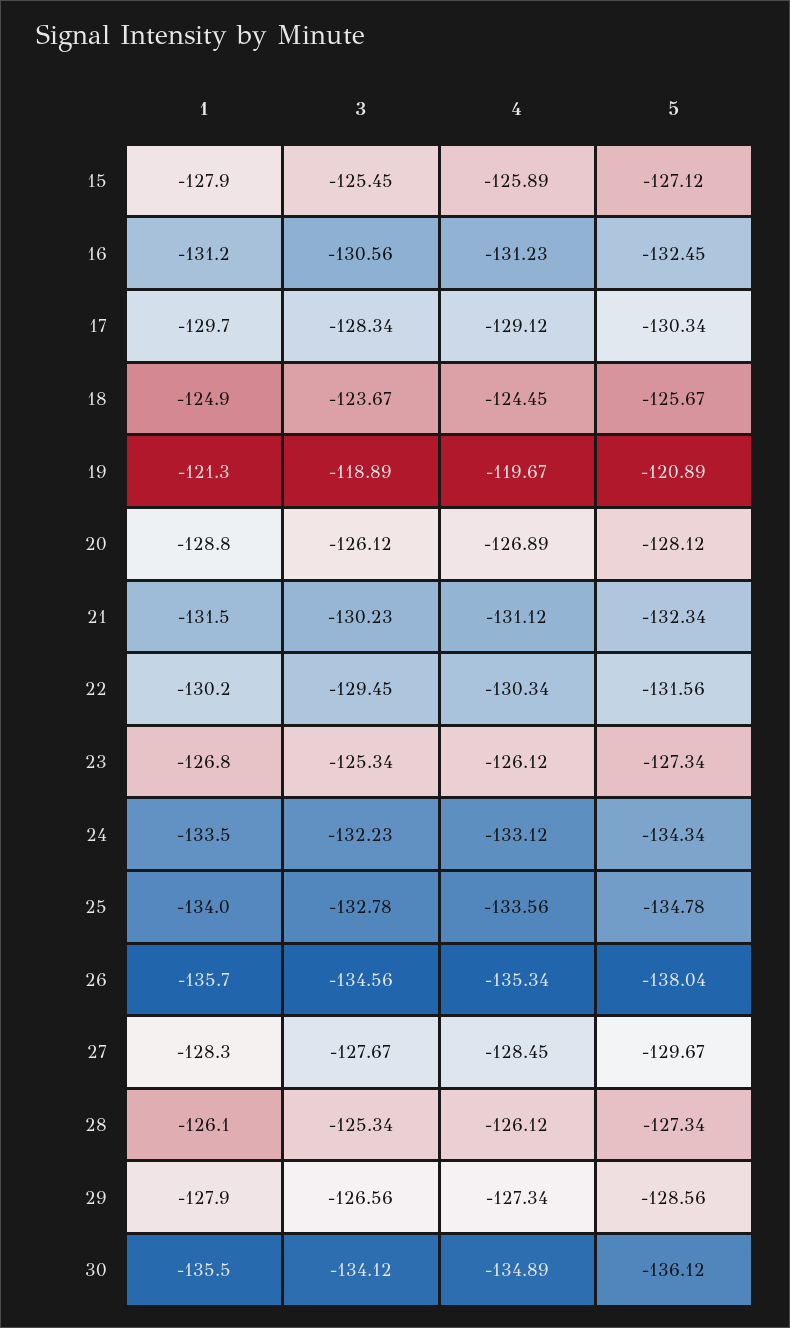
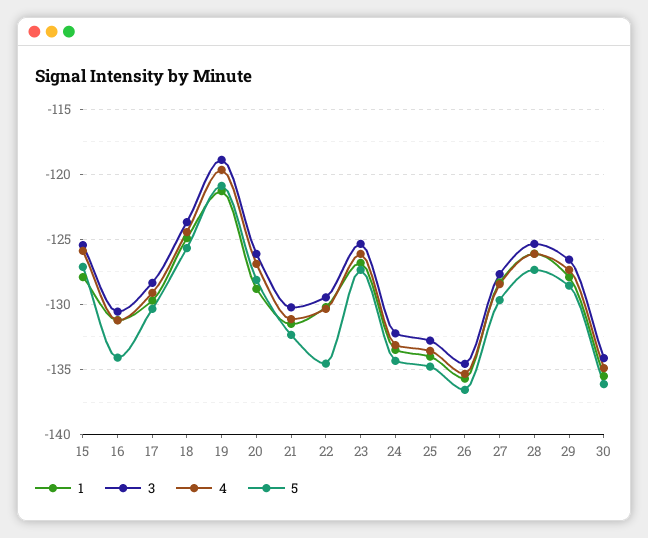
5, 16: -132.45 -> -134
5, 22: -131.56 -> -134.5
5, 26: -138.04 -> -136.5

